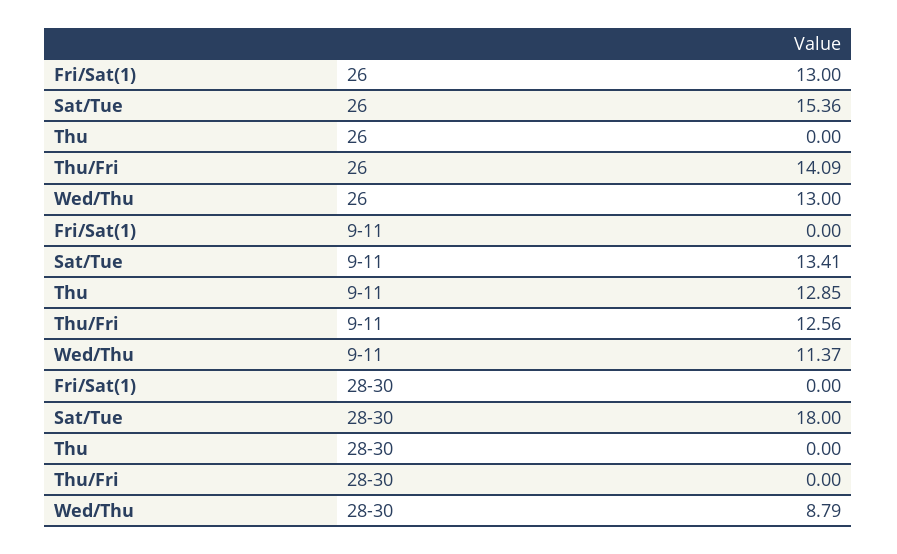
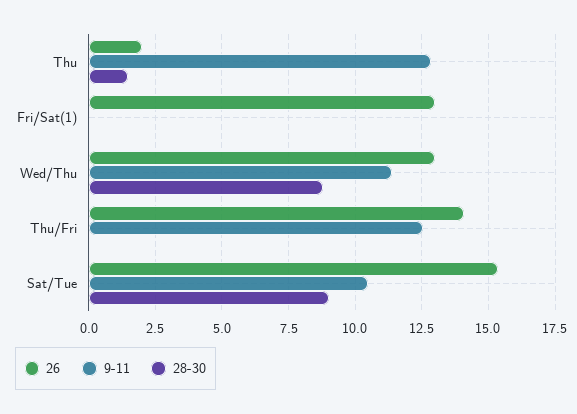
26, Thu: 0 -> 2
9-11, Sat/Tue: 13.41 -> 10.5
28-30, Sat/Tue: 18 -> 9
28-30, Thu: 0 -> 1.5

